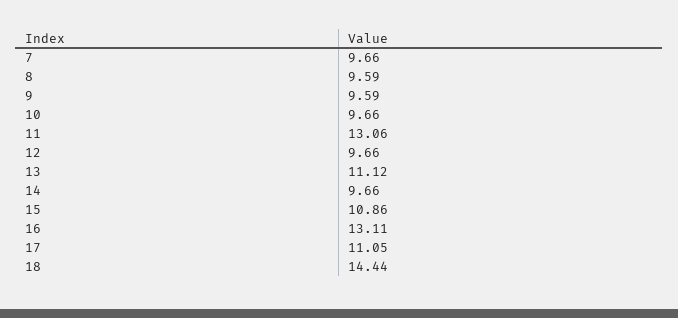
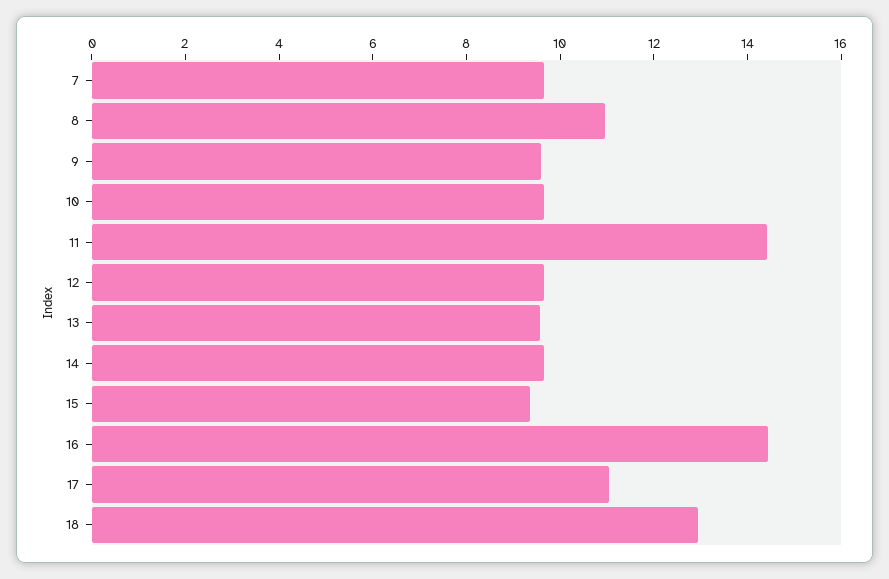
8: 9.59 -> 11
11: 13.06 -> 14.5
13: 11.12 -> 9.5
15: 10.86 -> 9.5
16: 13.11 -> 14.5
18: 14.44 -> 13

